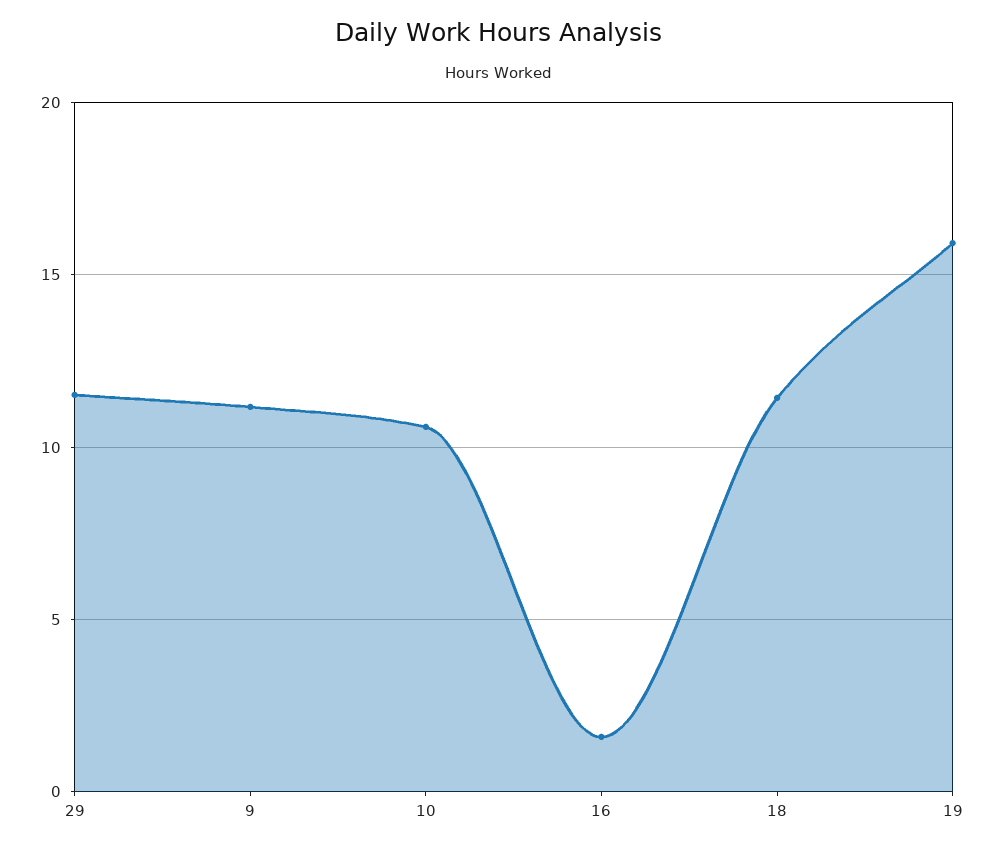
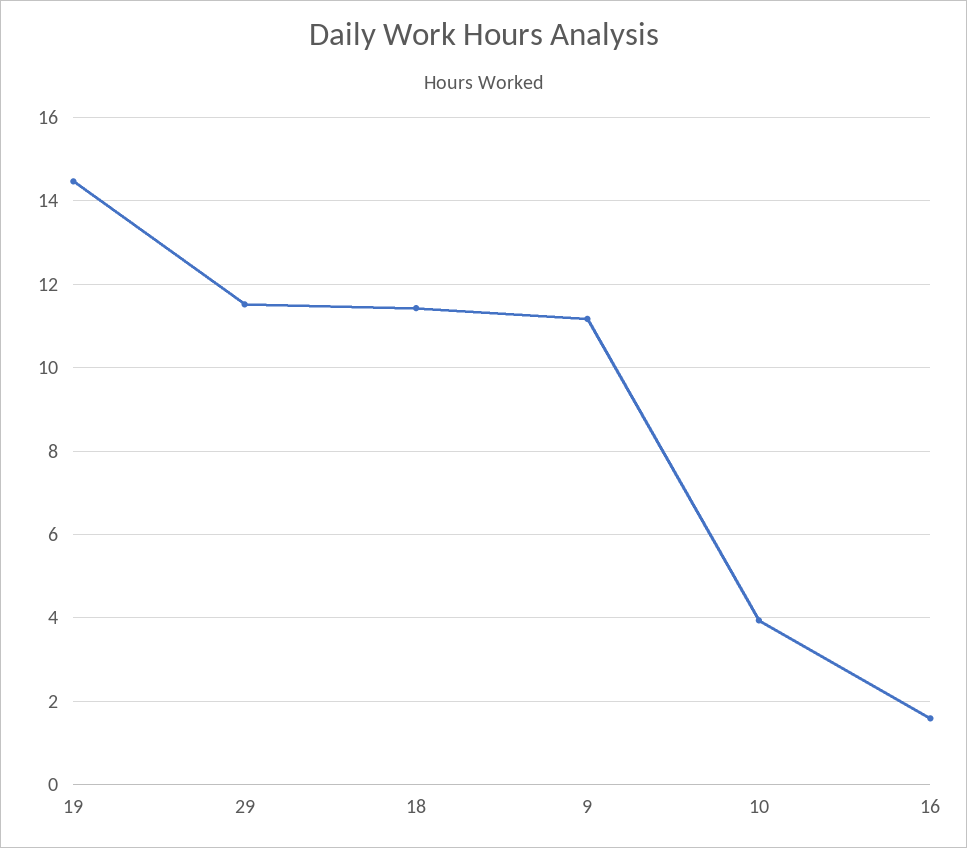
10: 10.5 -> 4
19: 16 -> 14.4

